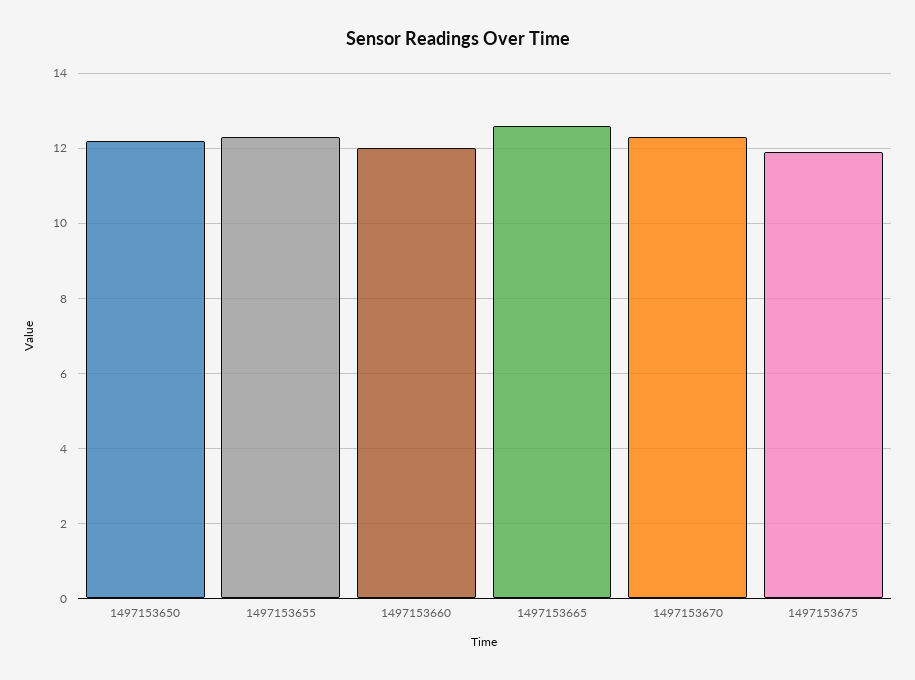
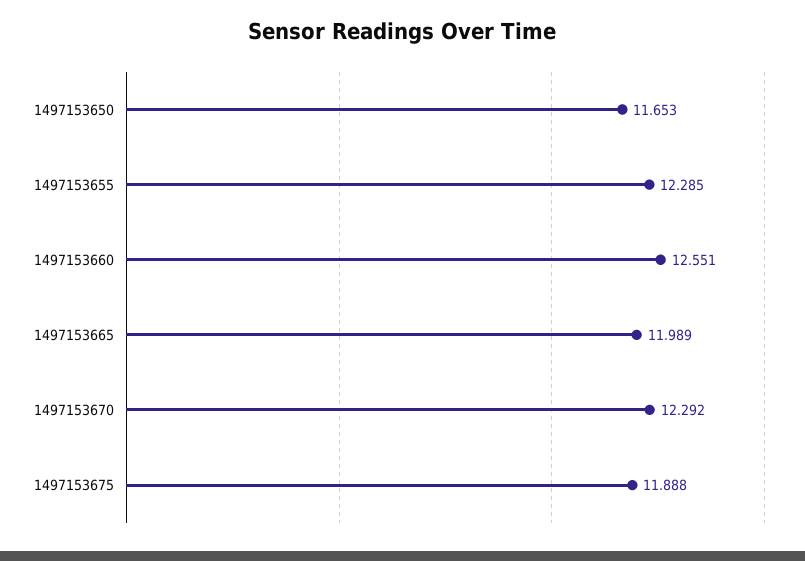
1497153650: 12.2 -> 11.653
1497153660: 12 -> 12.551
1497153665: 12.6 -> 11.989

